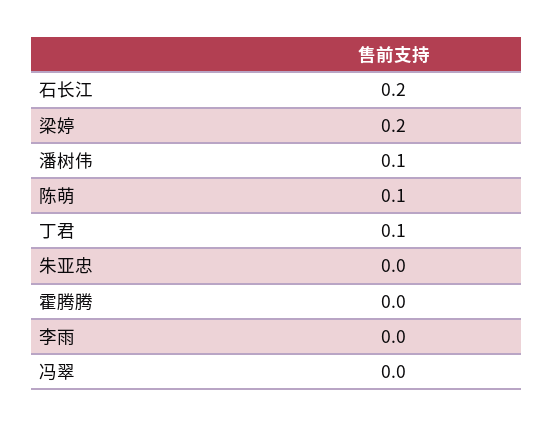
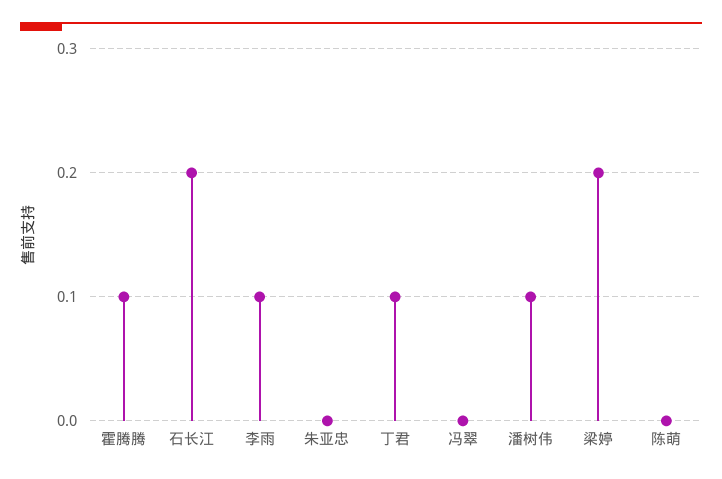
陈萌: 0.1 -> 0
霍腾腾: 0 -> 0.1
李雨: 0 -> 0.1

